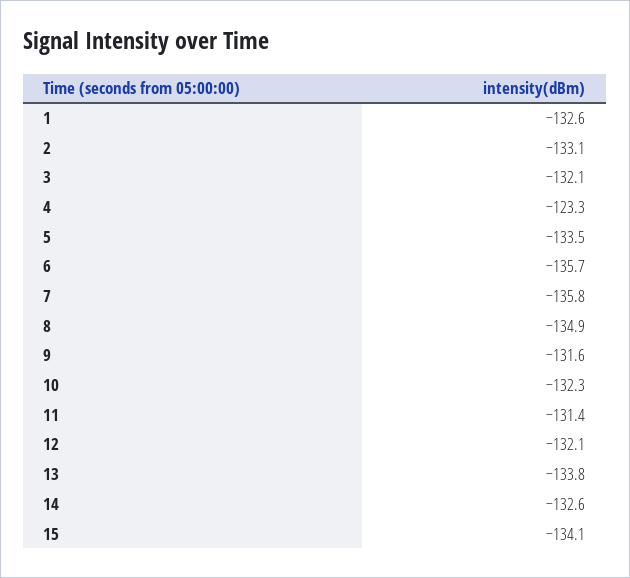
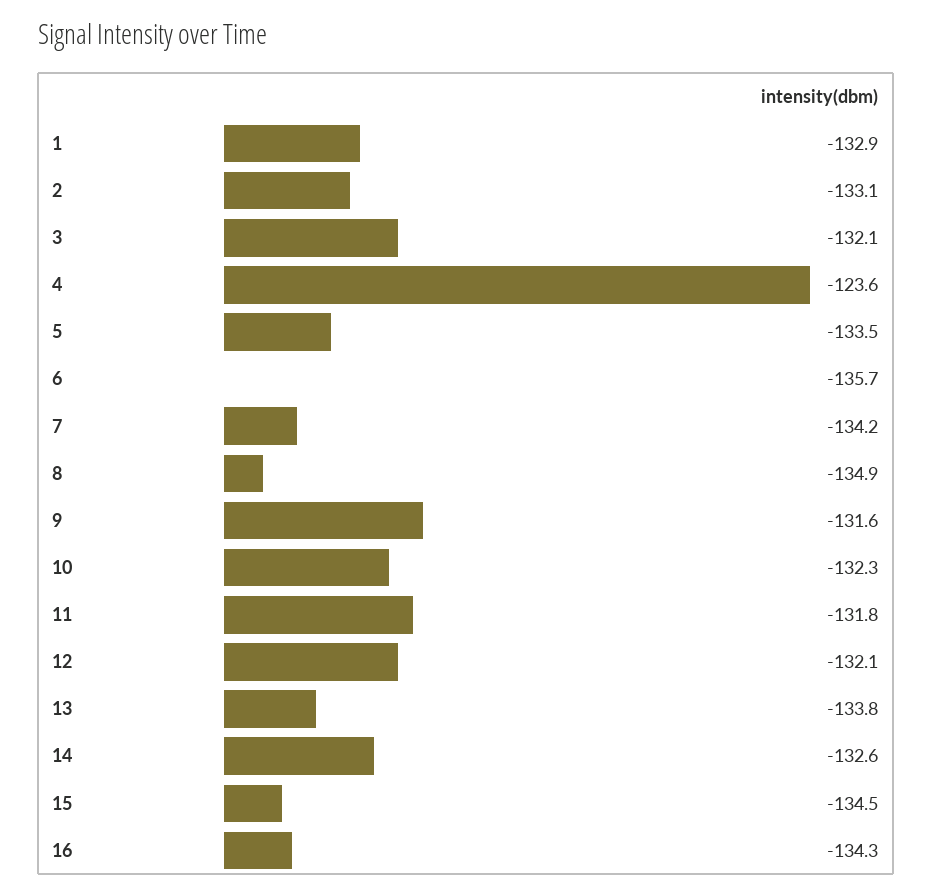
1: -132.6 -> -132.9
4: -123.3 -> -123.6
7: -135.8 -> -134.2
11: -131.4 -> -131.8
15: -134.1 -> -134.5
16: none -> -134.3

